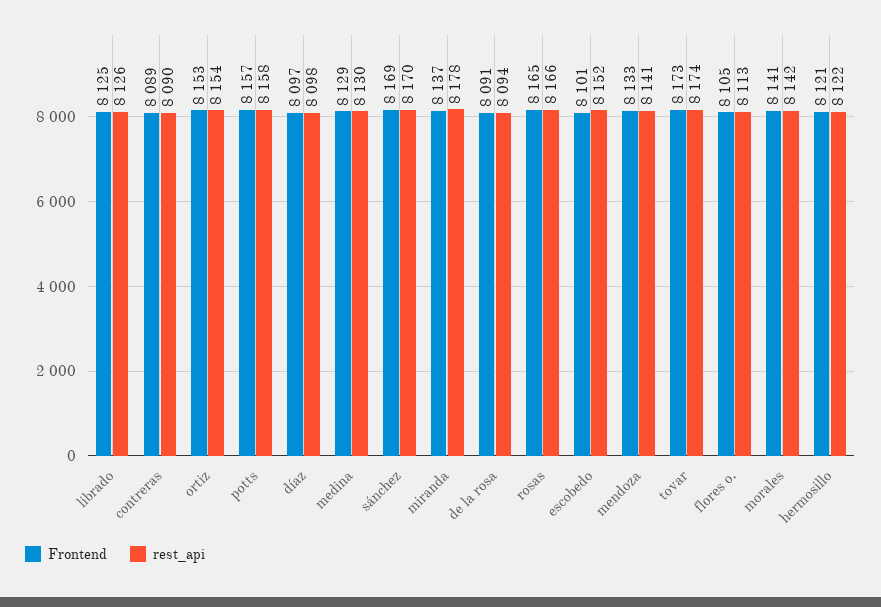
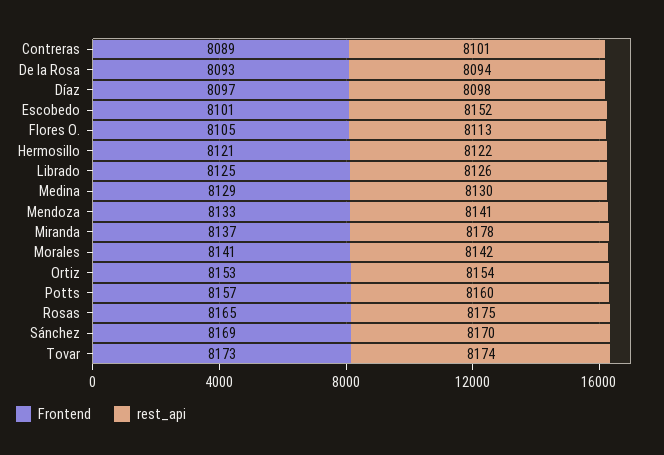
rest_api, contreras: 8090 -> 8101
rest_api, potts: 8158 -> 8160
Frontend, de la rosa: 8091 -> 8093
rest_api, rosas: 8166 -> 8175

